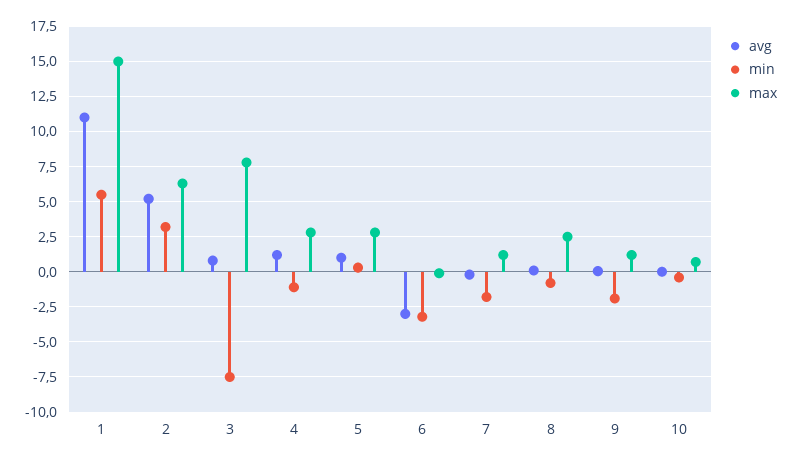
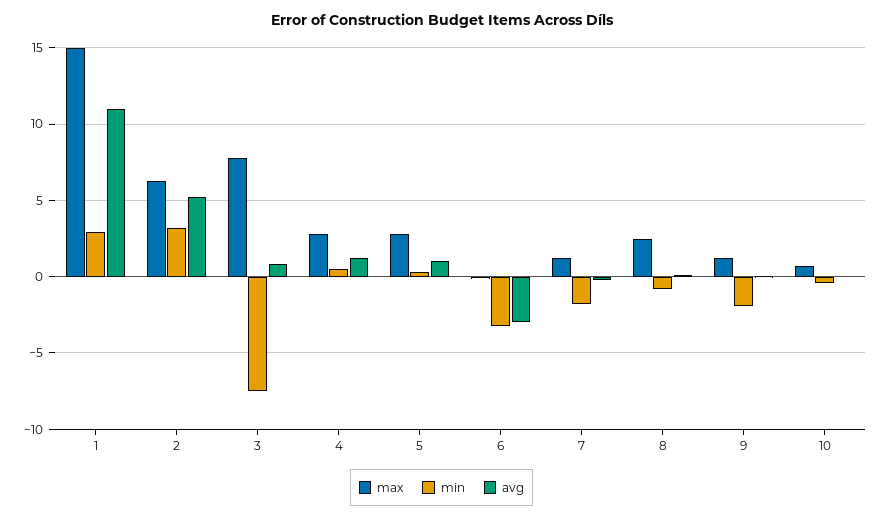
min, 1: 5.5 -> 3
min, 4: -1 -> 0.5

